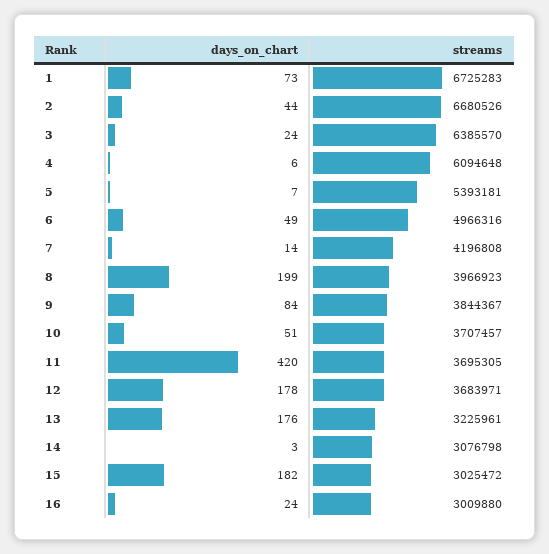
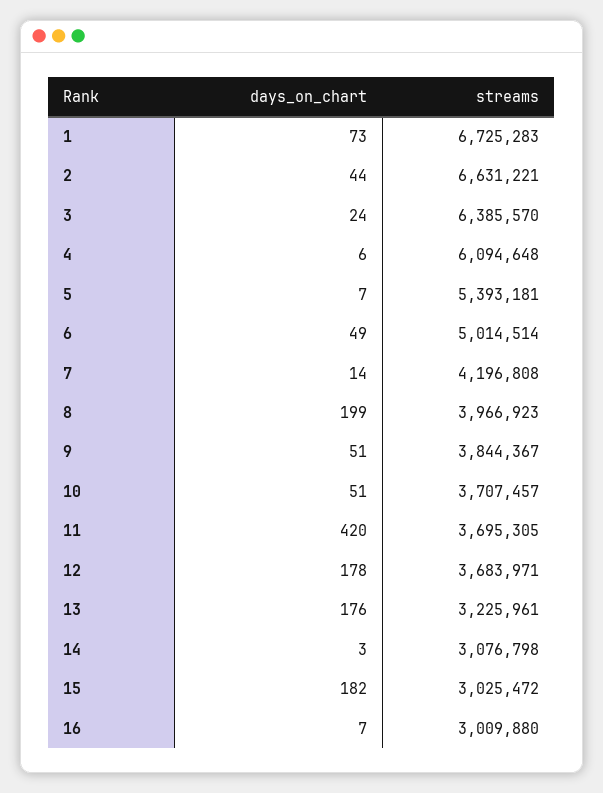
streams, 2: 6680526 -> 6631221
streams, 6: 4966316 -> 5014514
days_on_chart, 9: 84 -> 51
days_on_chart, 16: 24 -> 7

